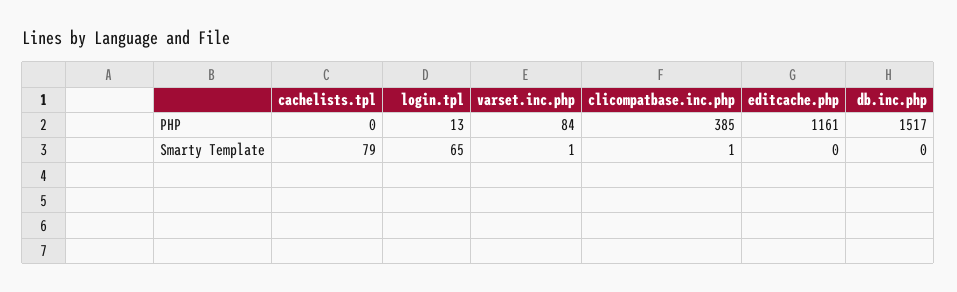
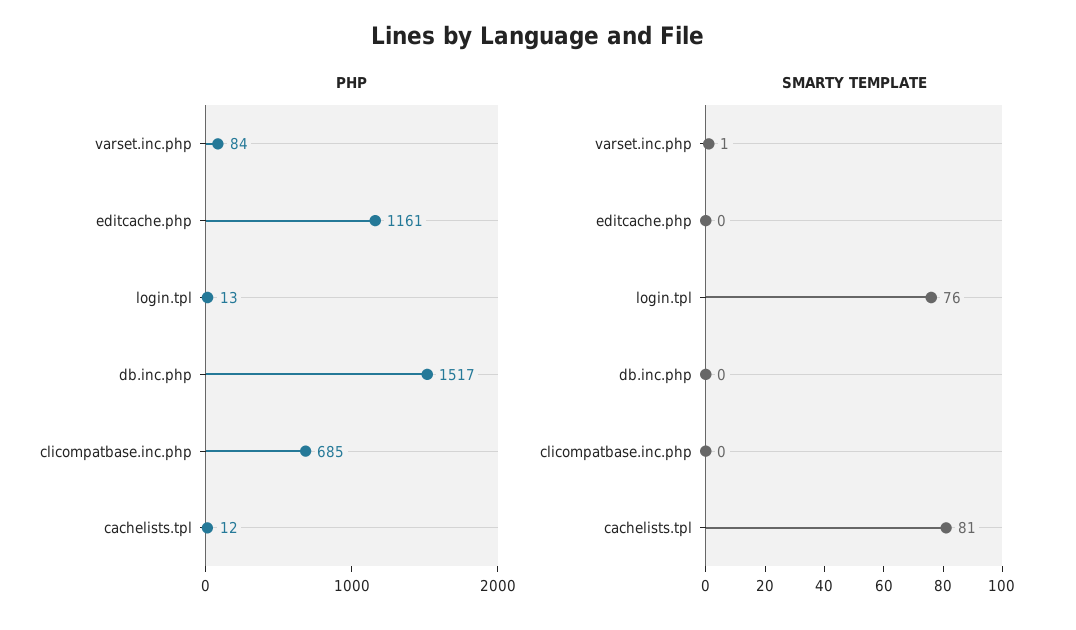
PHP, cachelists.tpl: 0 -> 12
PHP, clicompatbase.inc.php: 385 -> 685
Smarty Template, cachelists.tpl: 79 -> 81
Smarty Template, login.tpl: 65 -> 76
Smarty Template, clicompatbase.inc.php: 1 -> 0

